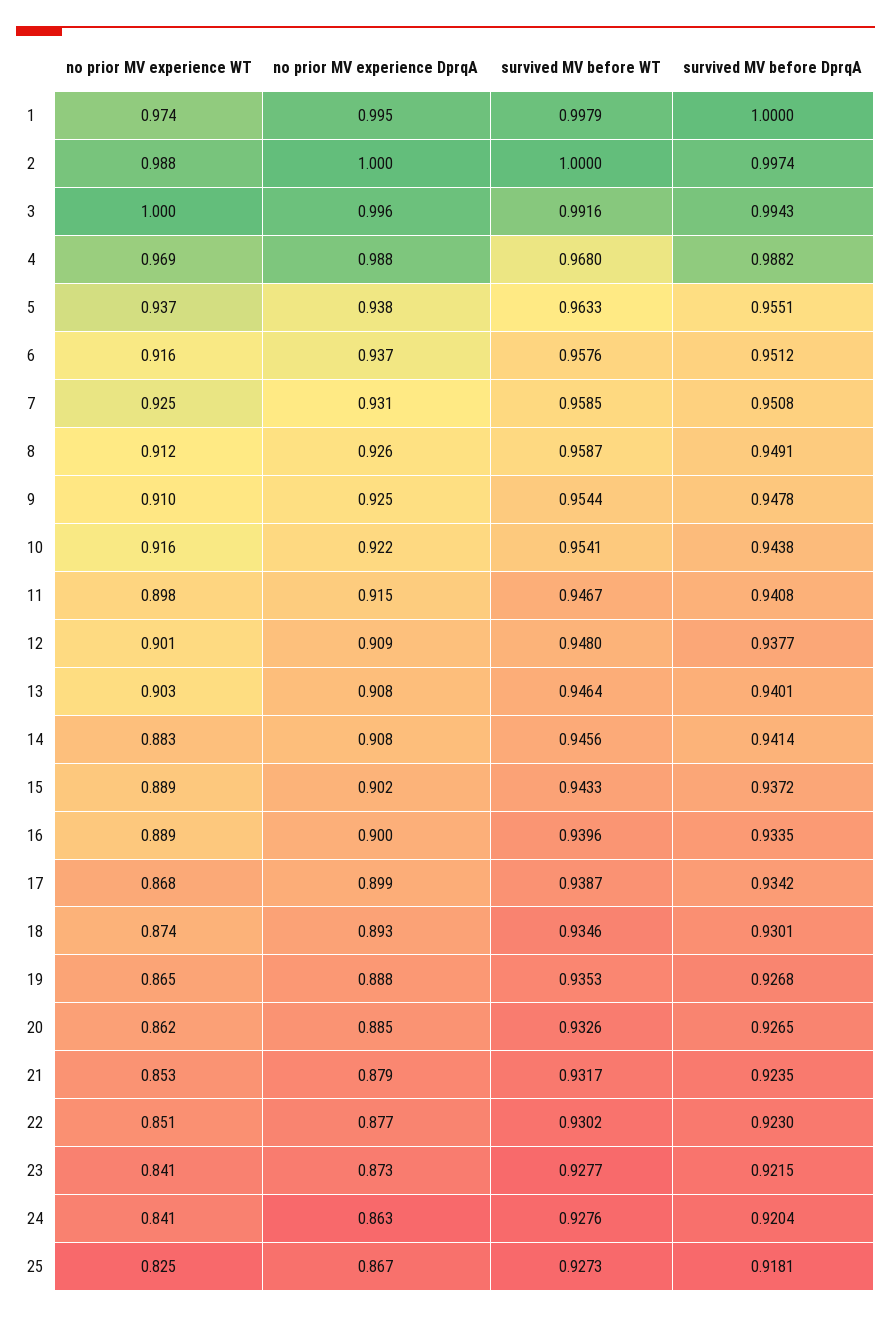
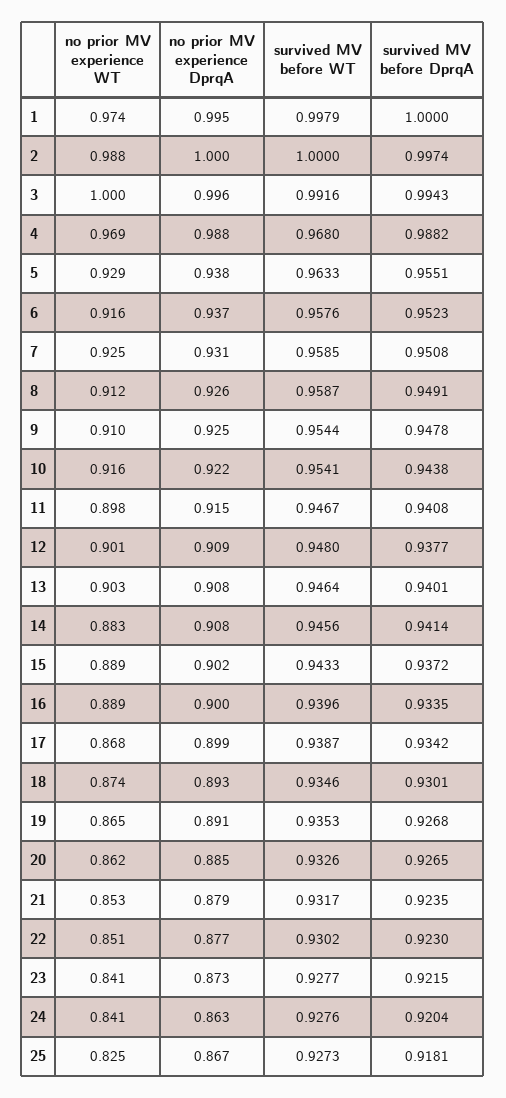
no prior MV experience WT, 5: 0.937 -> 0.929
survived MV before DprqA, 6: 0.9512 -> 0.9523
no prior MV experience DprqA, 19: 0.888 -> 0.891

